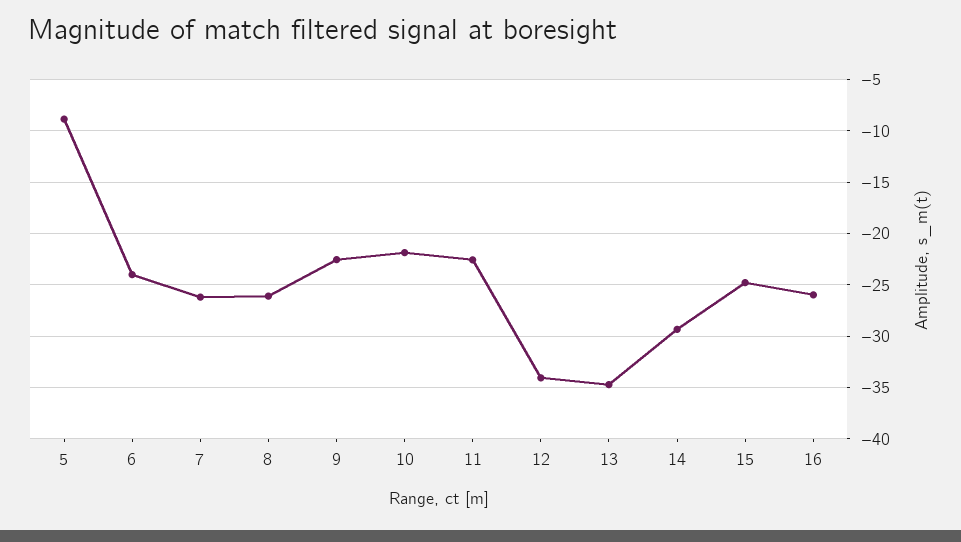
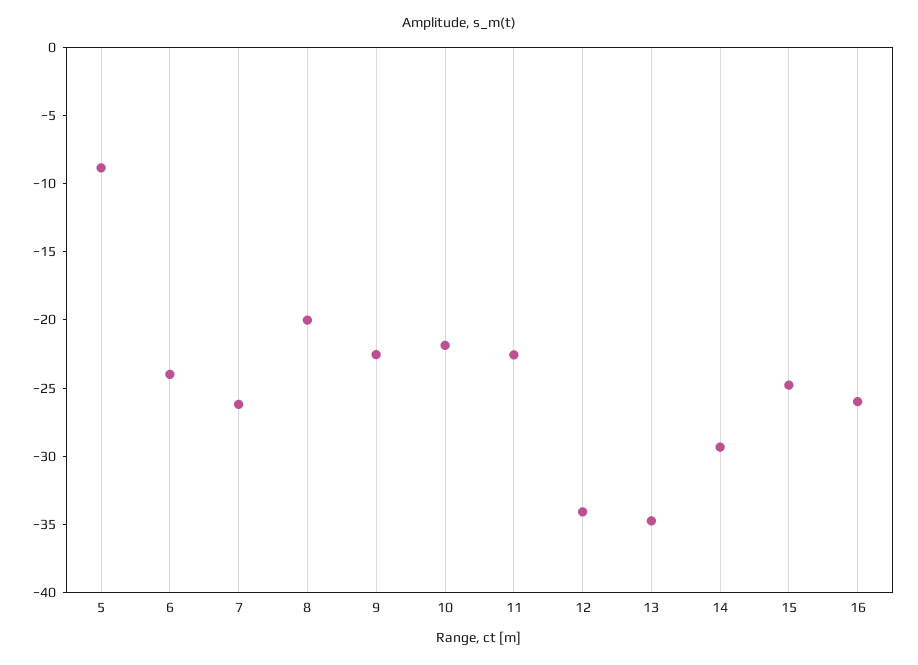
8: -26 -> -20

